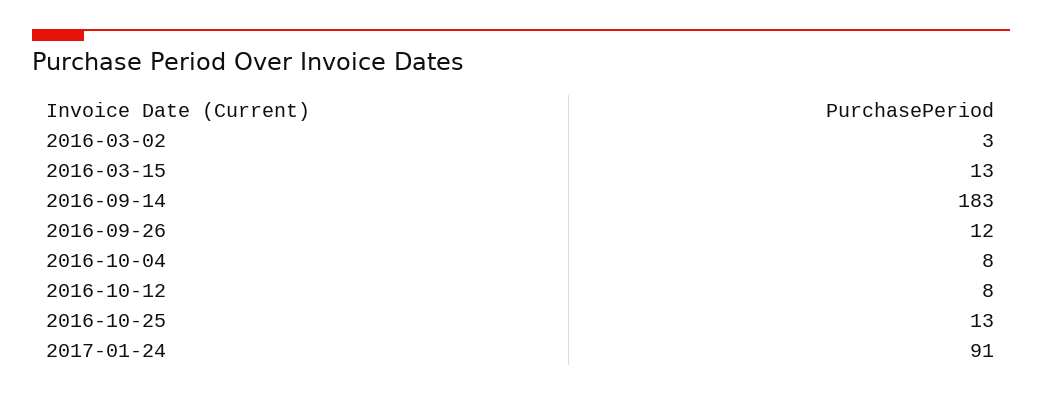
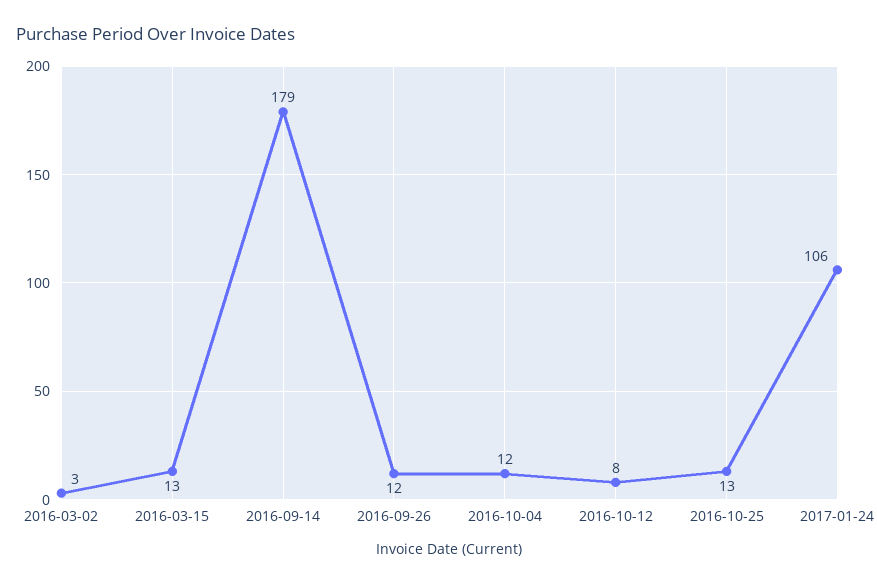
2016-09-14: 183 -> 179
2016-10-04: 8 -> 12
2017-01-24: 91 -> 106

